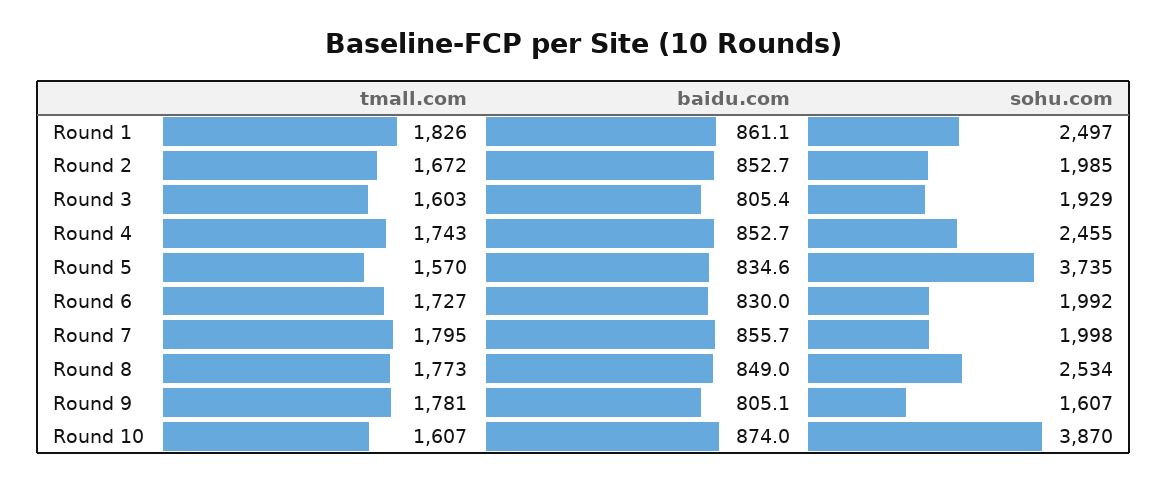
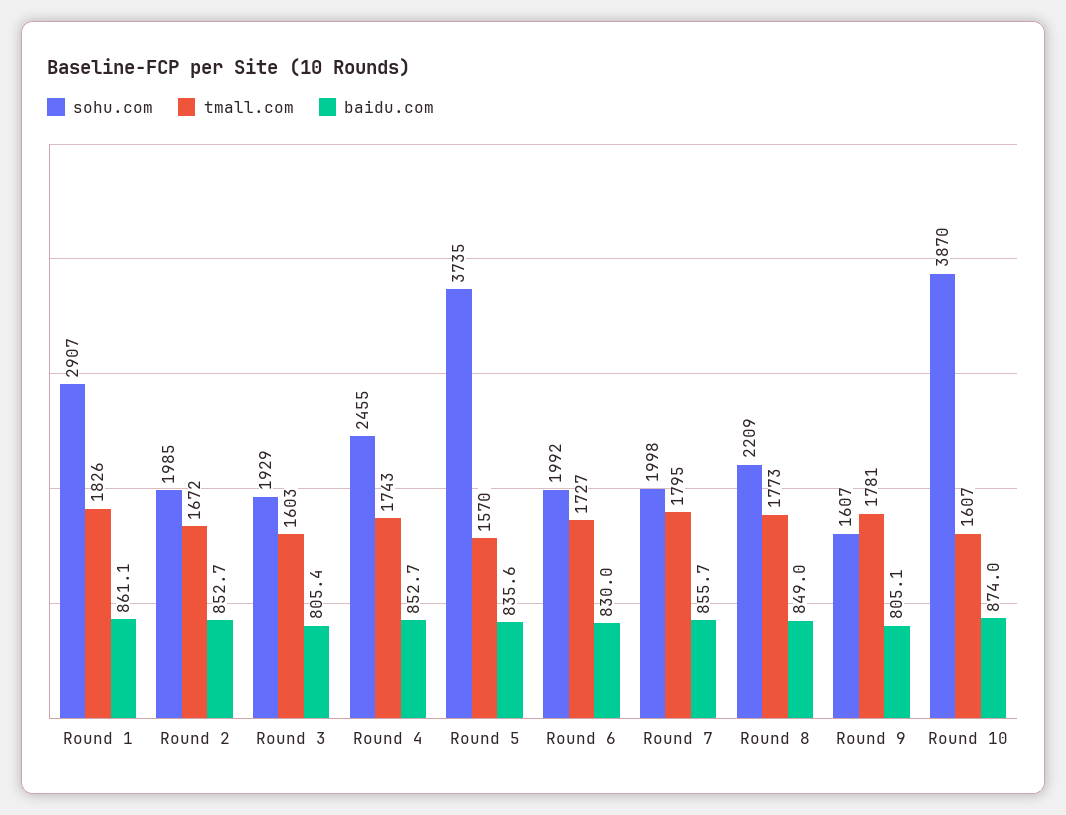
sohu.com, Round 1: 2497 -> 2907
baidu.com, Round 5: 834.6 -> 835.6
sohu.com, Round 8: 2534 -> 2209

